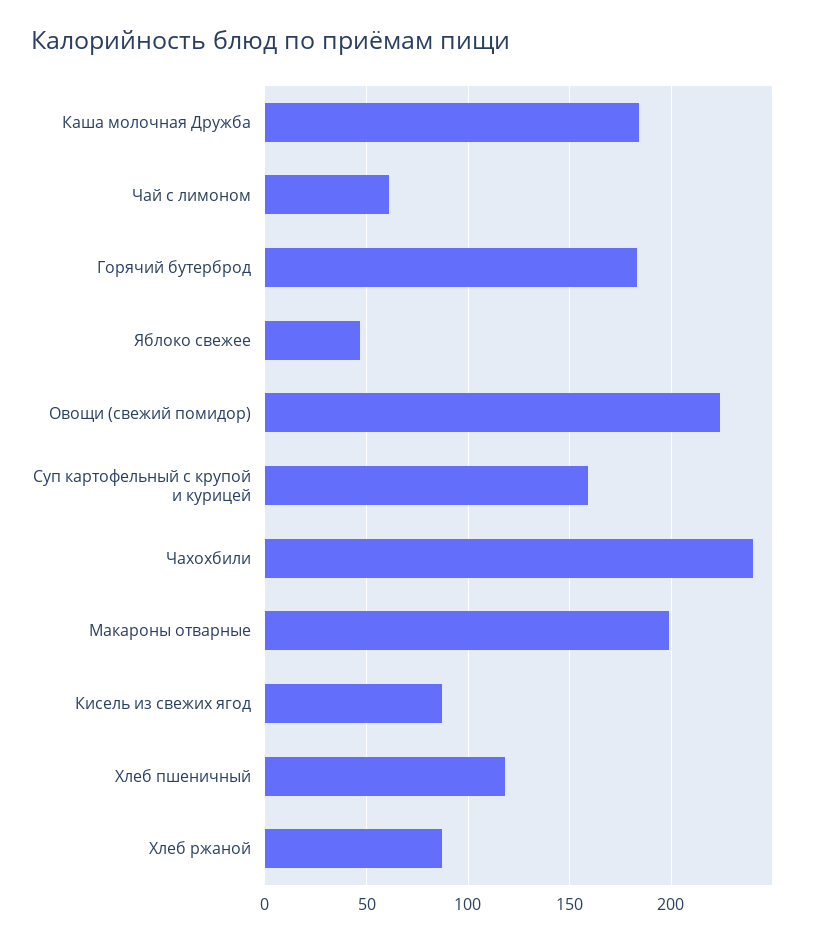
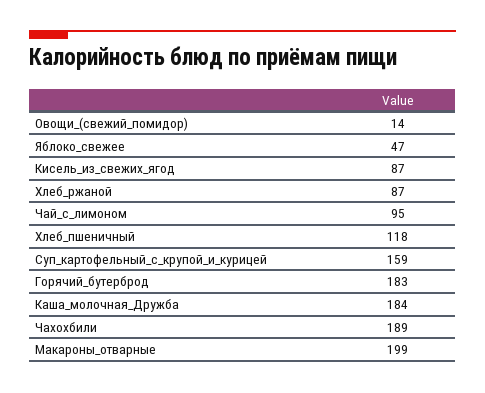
Чай с лимоном: 60 -> 95
Овощи (свежий помидор): 225 -> 14
Чахохбили: 240 -> 189

